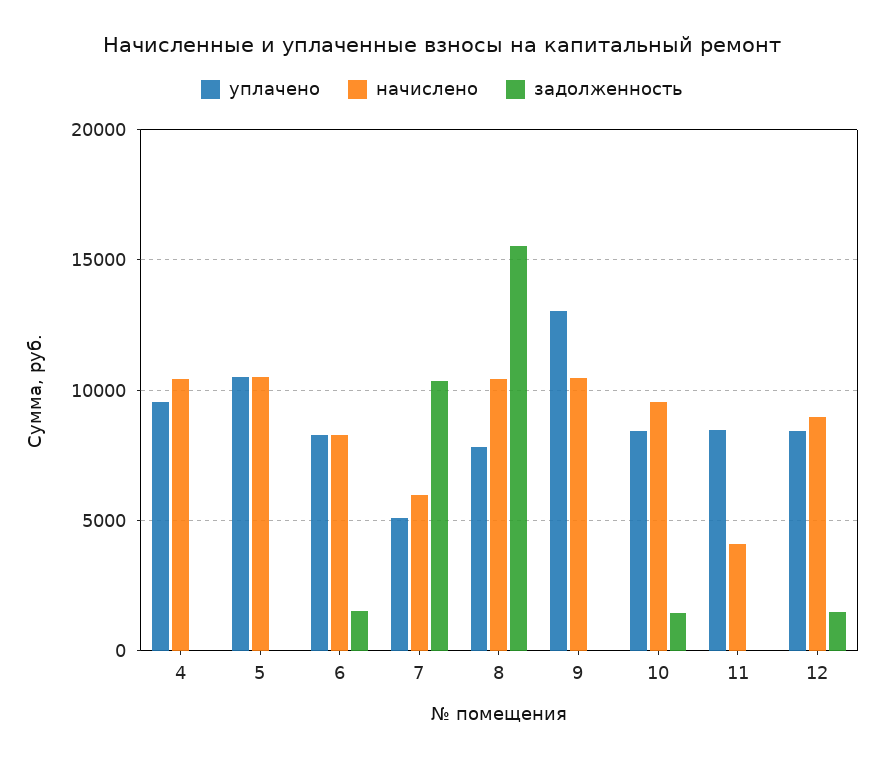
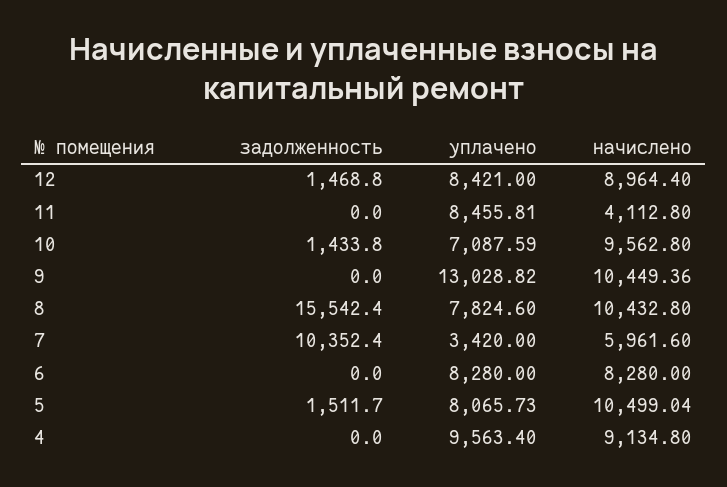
начислено, 4: 10500 -> 9134.8
уплачено, 5: 10500 -> 8065.73
задолженность, 5: 0 -> 1511.7
задолженность, 6: 1500 -> 0
уплачено, 7: 5000 -> 3420
уплачено, 10: 8500 -> 7087.59

